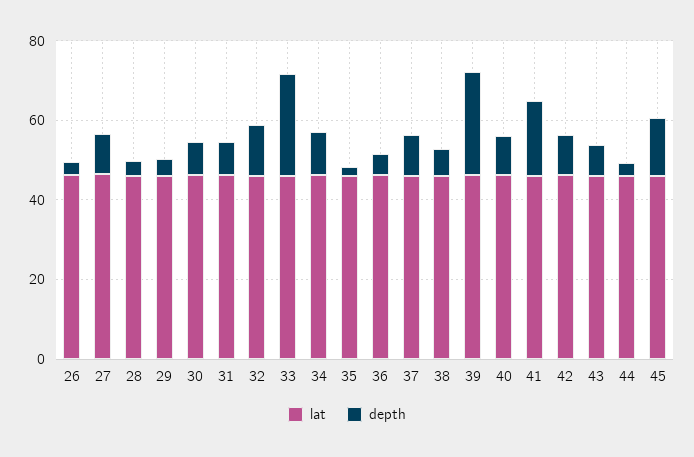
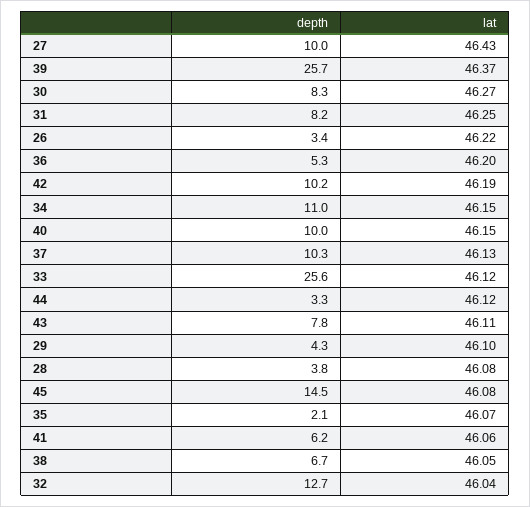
depth, 41: 20 -> 6.2

